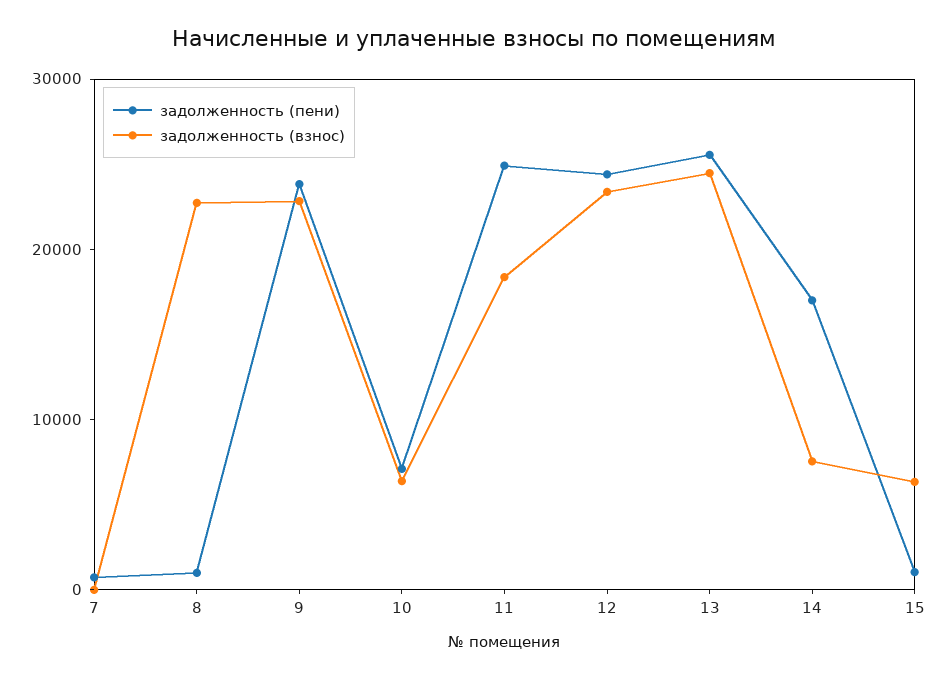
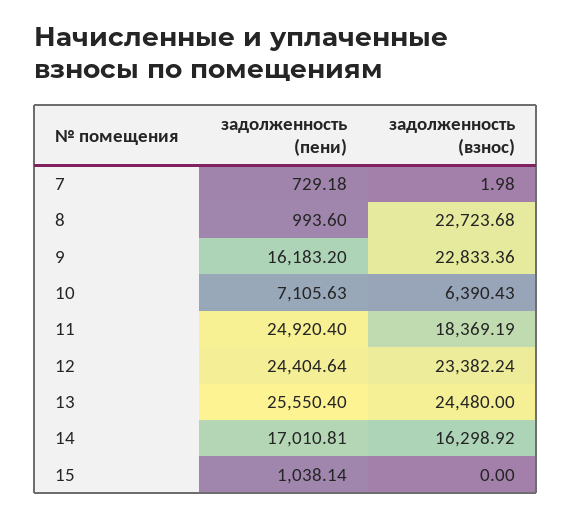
задолженность (пени), 9: 24000 -> 16183.2
задолженность (взнос), 14: 8000 -> 16298.92
задолженность (взнос), 15: 6000 -> 0

